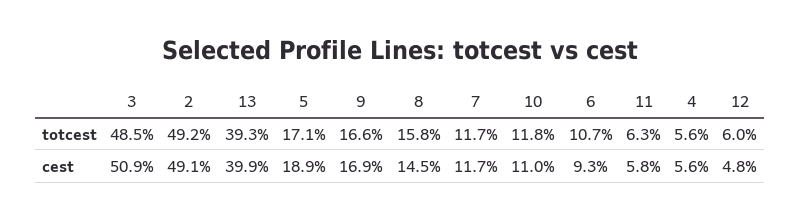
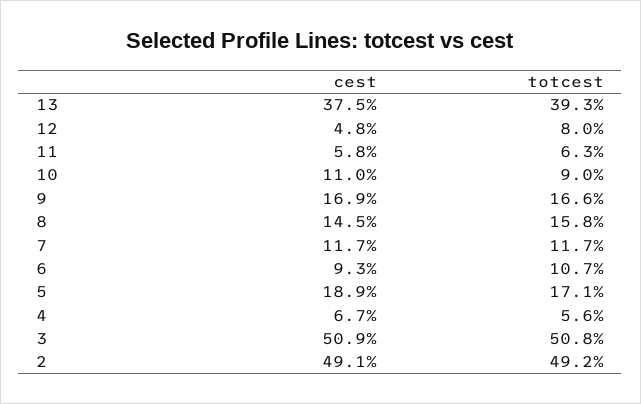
3, totcest: 48.5 -> 50.8
10, totcest: 11.8 -> 9
12, totcest: 6 -> 8
13, cest: 39.9 -> 37.5
4, cest: 5.6 -> 6.7

